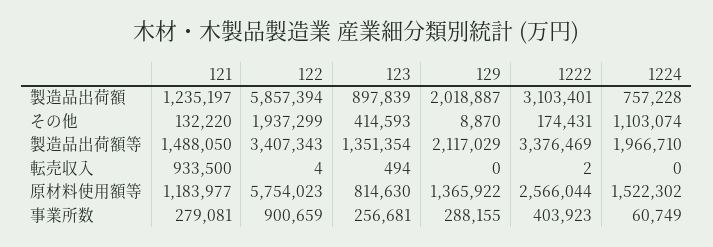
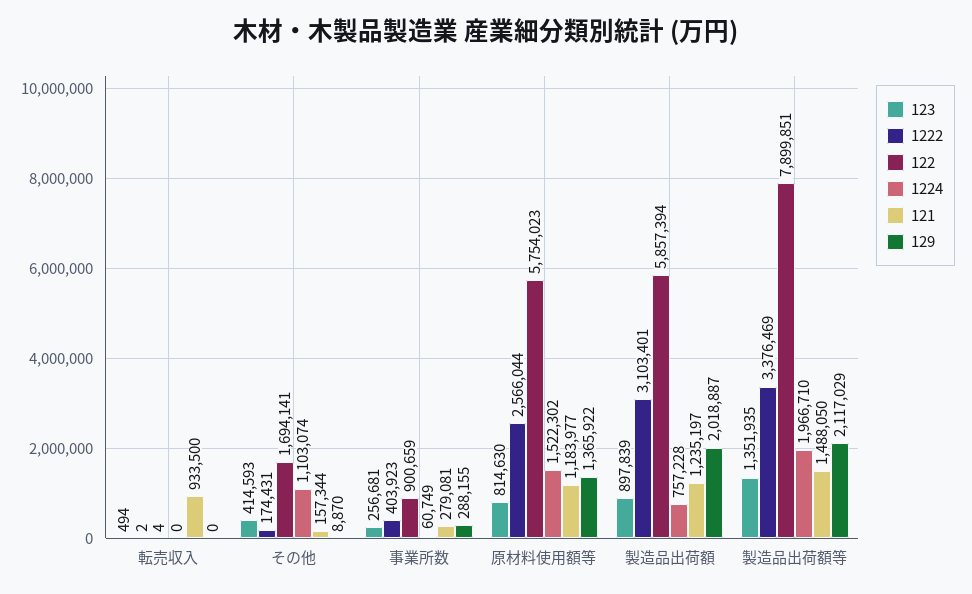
121, その他: 132220 -> 157344
122, その他: 1937299 -> 1694141
122, 製造品出荷額等: 3407343 -> 7899851
123, 製造品出荷額等: 1351354 -> 1351935

